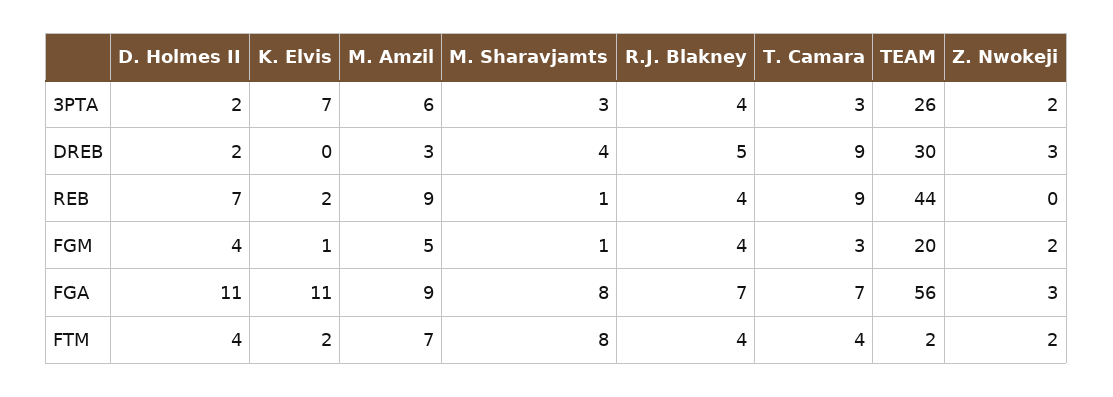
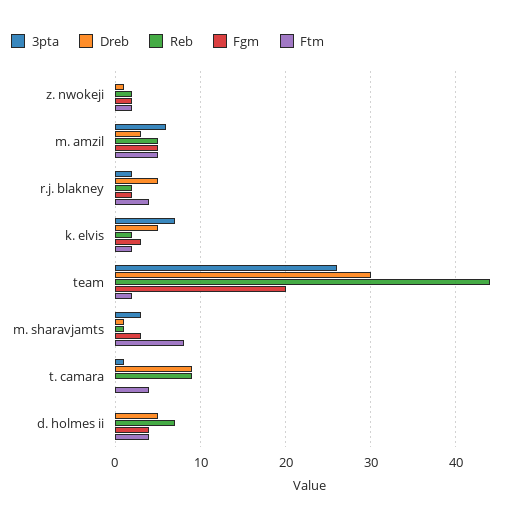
3PTA, D. Holmes II: 2 -> 0
3PTA, R.J. Blakney: 4 -> 2
3PTA, T. Camara: 3 -> 1
3PTA, Z. Nwokeji: 2 -> 0
DREB, D. Holmes II: 2 -> 5
DREB, K. Elvis: 0 -> 5
DREB, M. Sharavjamts: 4 -> 1
DREB, Z. Nwokeji: 3 -> 1
REB, M. Amzil: 9 -> 5
REB, R.J. Blakney: 4 -> 2
REB, Z. Nwokeji: 0 -> 2
FGM, K. Elvis: 1 -> 3
FGM, M. Sharavjamts: 1 -> 3
FGM, R.J. Blakney: 4 -> 2
FGM, T. Camara: 3 -> 0
FGA, D. Holmes II: 11 -> none
FGA, K. Elvis: 11 -> none
FGA, M. Amzil: 9 -> none
FGA, M. Sharavjamts: 8 -> none
FGA, R.J. Blakney: 7 -> none
FGA, T. Camara: 7 -> none
FGA, TEAM: 56 -> none
FGA, Z. Nwokeji: 3 -> none
FTM, M. Amzil: 7 -> 5

